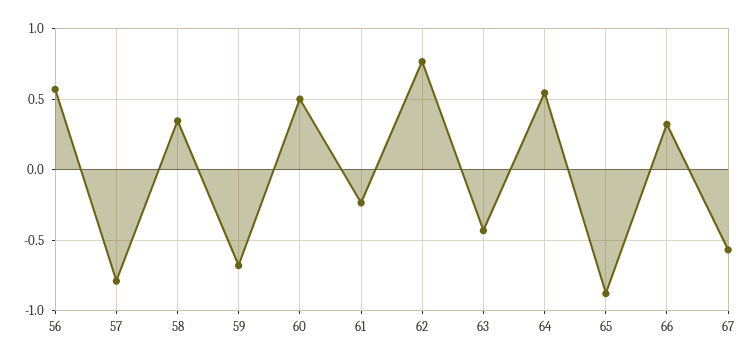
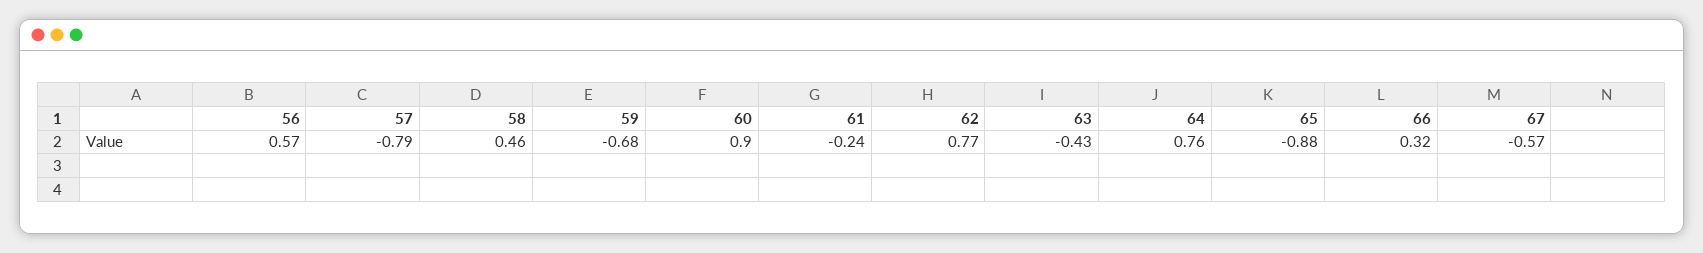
58: 0.35 -> 0.46
60: 0.5 -> 0.9
64: 0.55 -> 0.76

